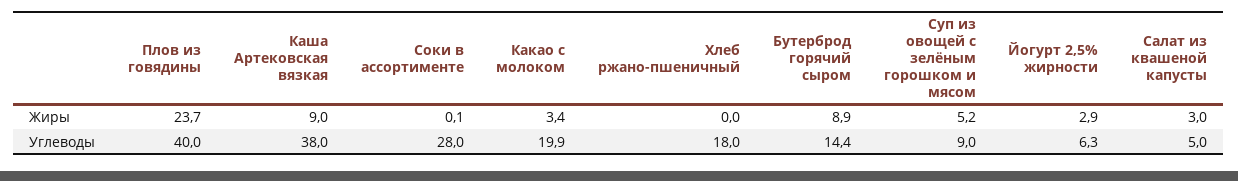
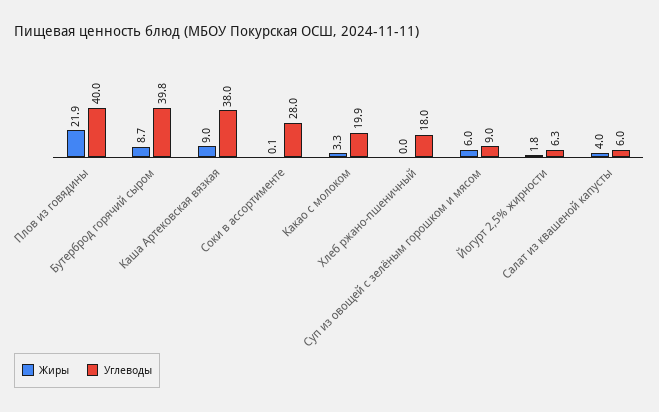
Жиры, Плов из говядины: 23.7 -> 21.9
Жиры, Какао с молоком: 3.4 -> 3.3
Жиры, Бутерброд горячий сыром: 8.9 -> 8.7
Жиры, Суп из овощей с зелёным горошком и мясом: 5.2 -> 6
Жиры, Йогурт 2,5% жирности: 2.9 -> 1.8
Жиры, Салат из квашеной капусты: 3 -> 4
Углеводы, Бутерброд горячий сыром: 14.4 -> 39.8
Углеводы, Салат из квашеной капусты: 5 -> 6

